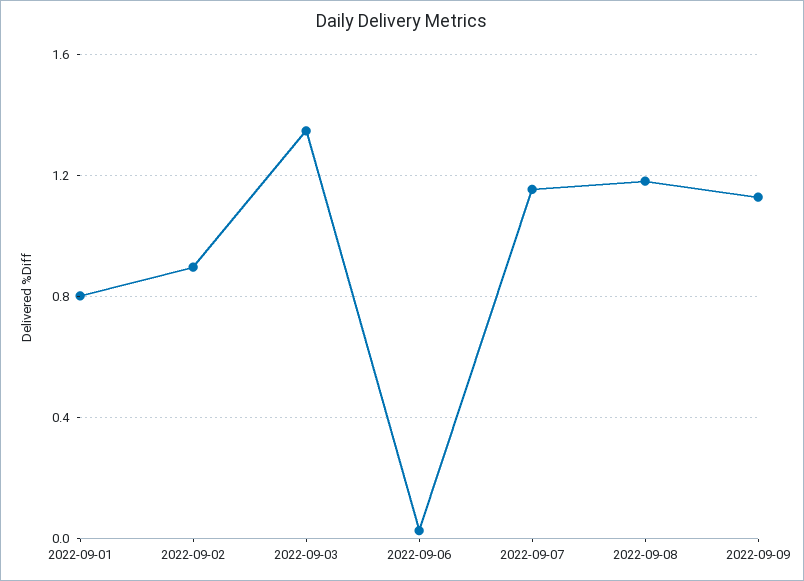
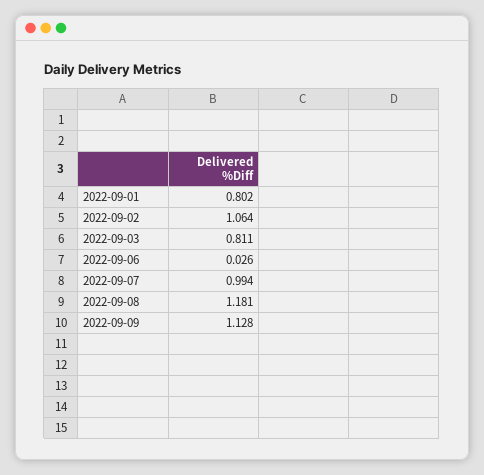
2022-09-02: 0.9 -> 1.064
2022-09-03: 1.35 -> 0.811
2022-09-07: 1.15 -> 0.994

